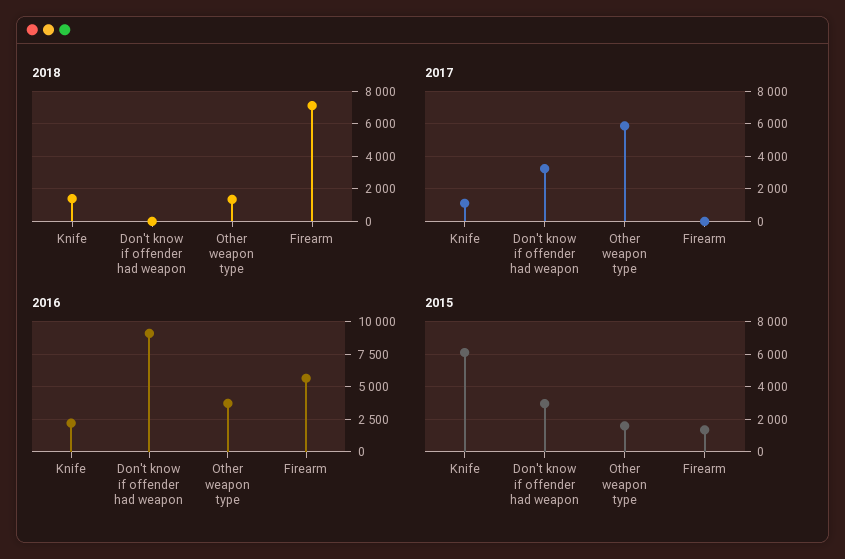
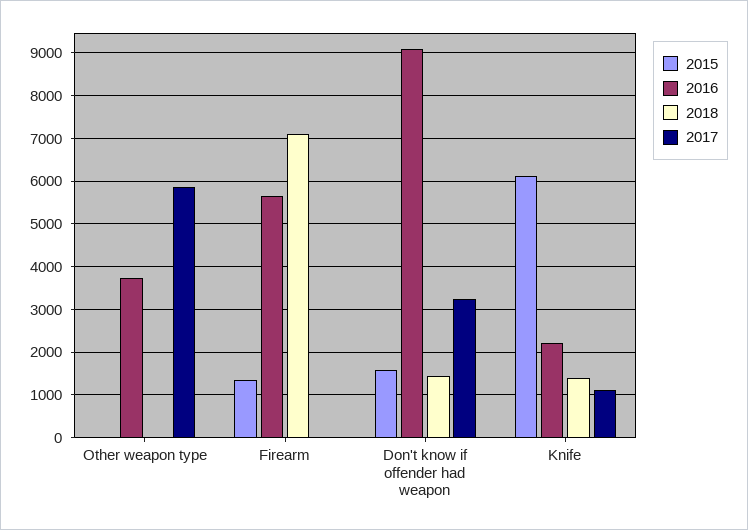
2018, Don't know if offender had weapon: 0 -> 1400
2018, Other weapon type: 1500 -> 0
2015, Don't know if offender had weapon: 3000 -> 1600
2015, Other weapon type: 1500 -> 0

